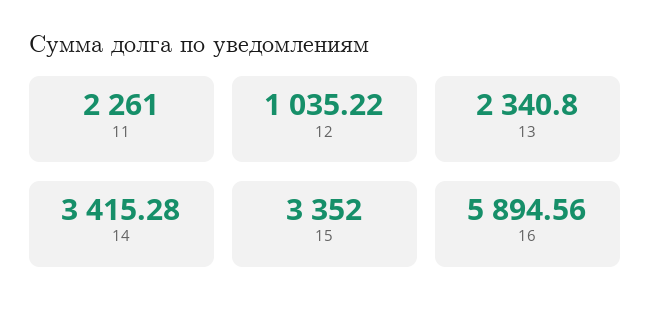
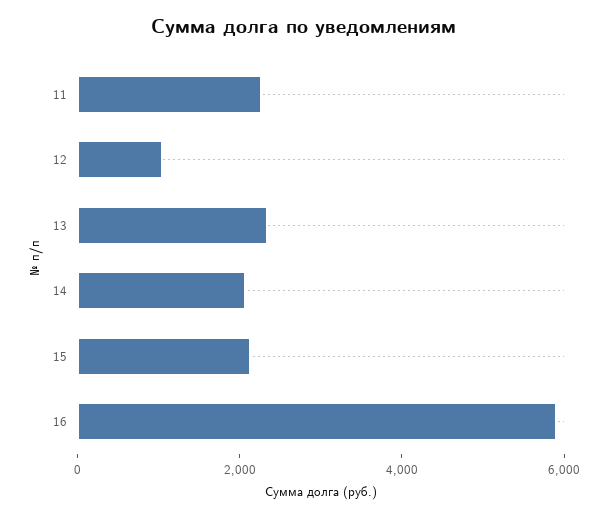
14: 3415.28 -> 2000
15: 3352 -> 2000

